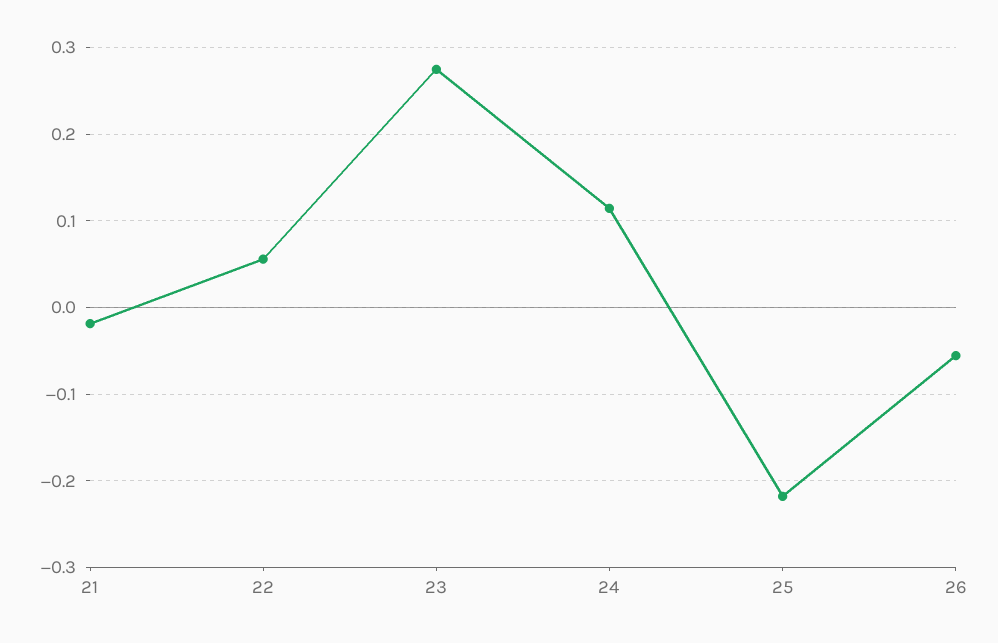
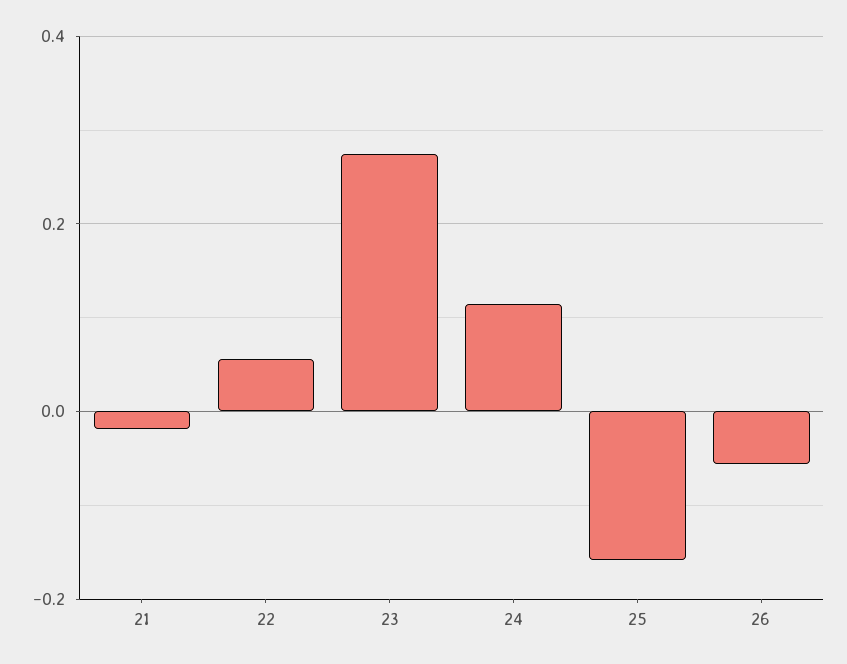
25: -0.22 -> -0.16

